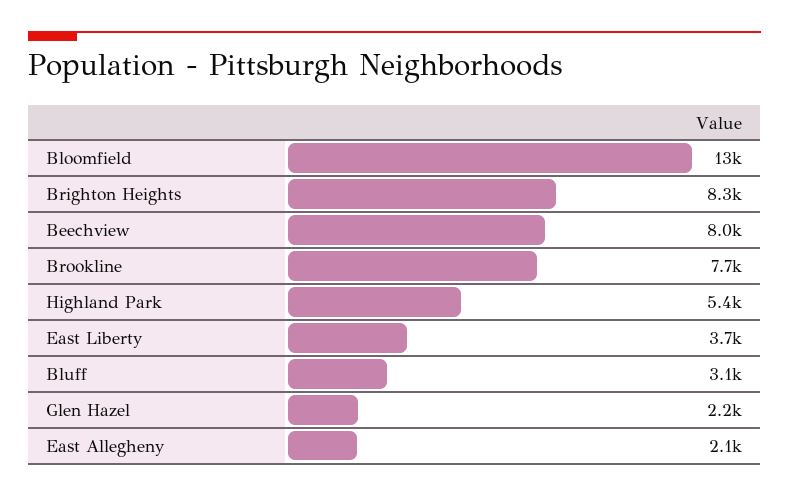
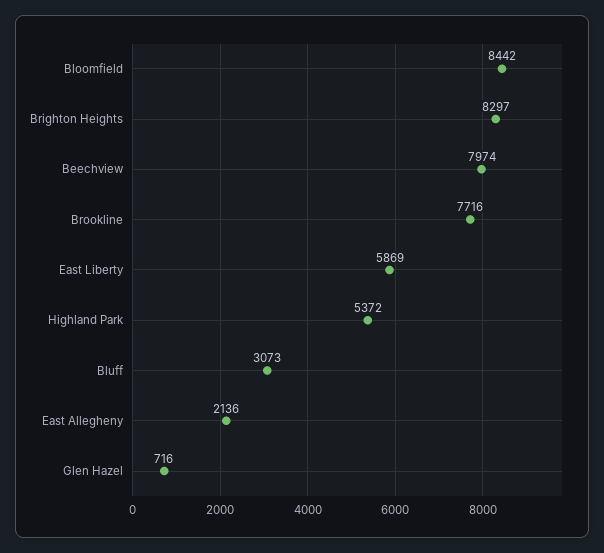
Bloomfield: 13000 -> 8442
East Liberty: 3700 -> 5869
Glen Hazel: 2200 -> 716

